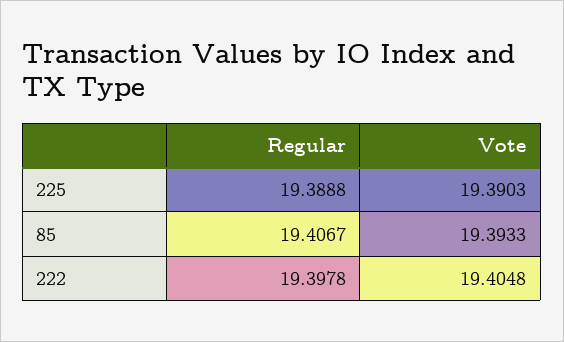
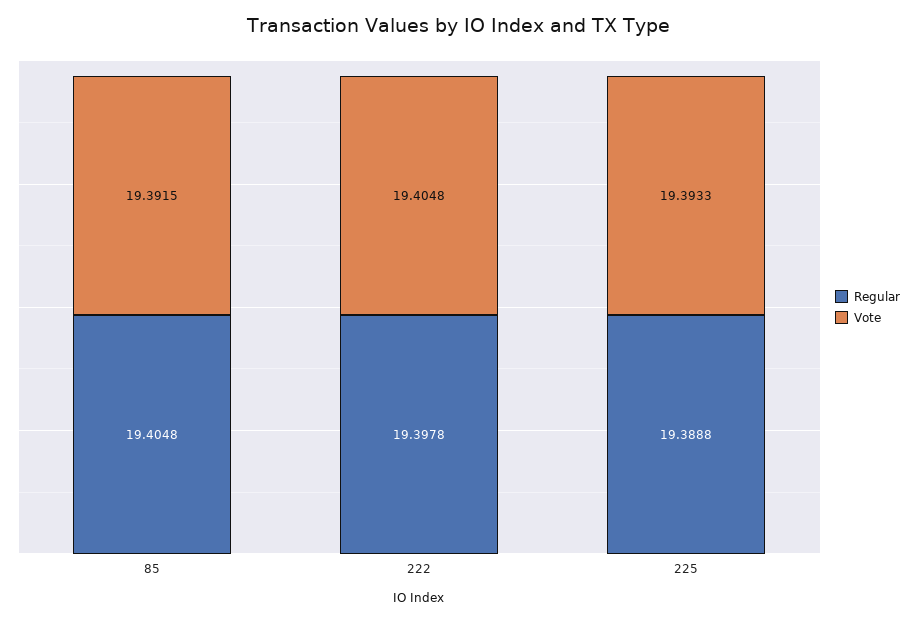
Vote, 225: 19.3903 -> 19.3933
Regular, 85: 19.4067 -> 19.4048
Vote, 85: 19.3933 -> 19.3915

